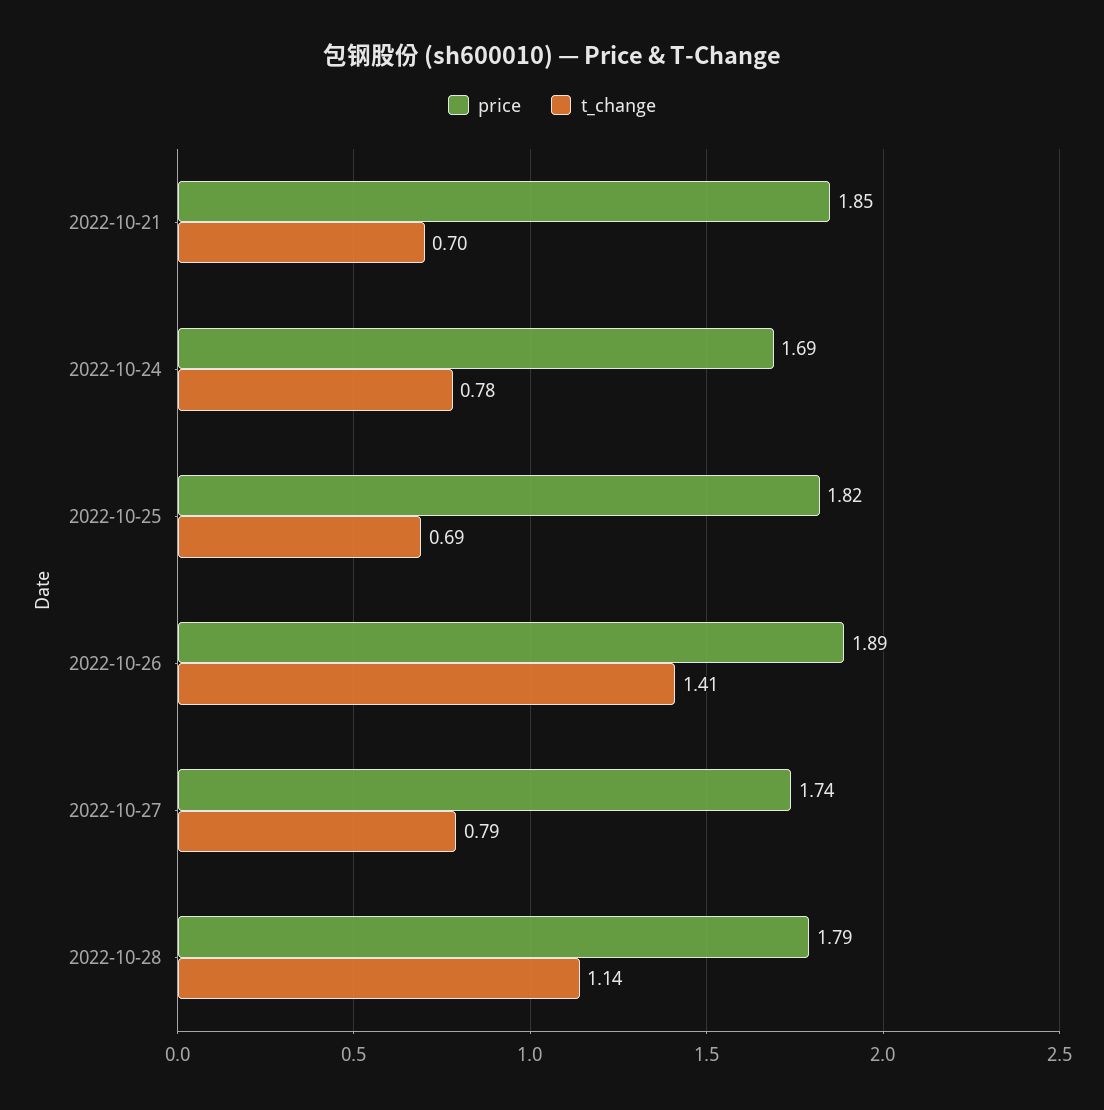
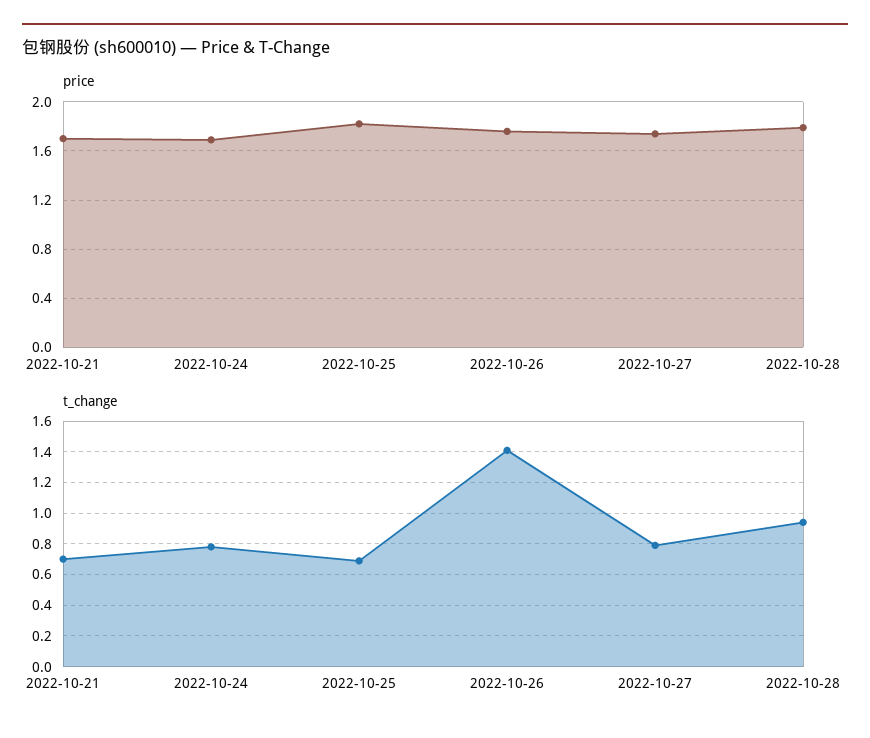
price, 2022-10-21: 1.85 -> 1.7
price, 2022-10-26: 1.89 -> 1.75
t_change, 2022-10-28: 1.14 -> 0.95

